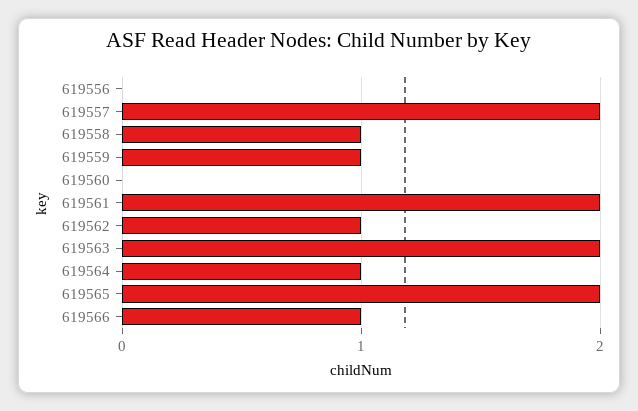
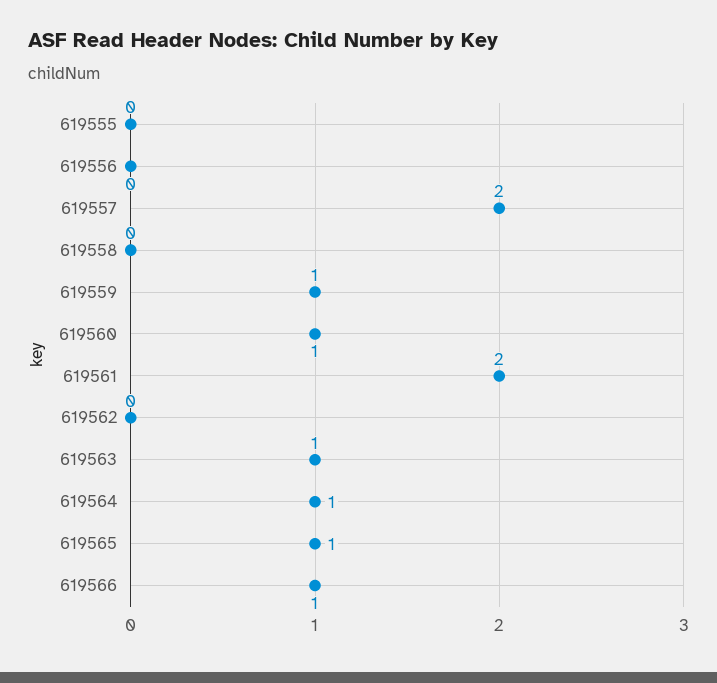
619558: 1 -> 0
619560: 0 -> 1
619562: 1 -> 0
619563: 2 -> 1
619565: 2 -> 1
619555: none -> 0

